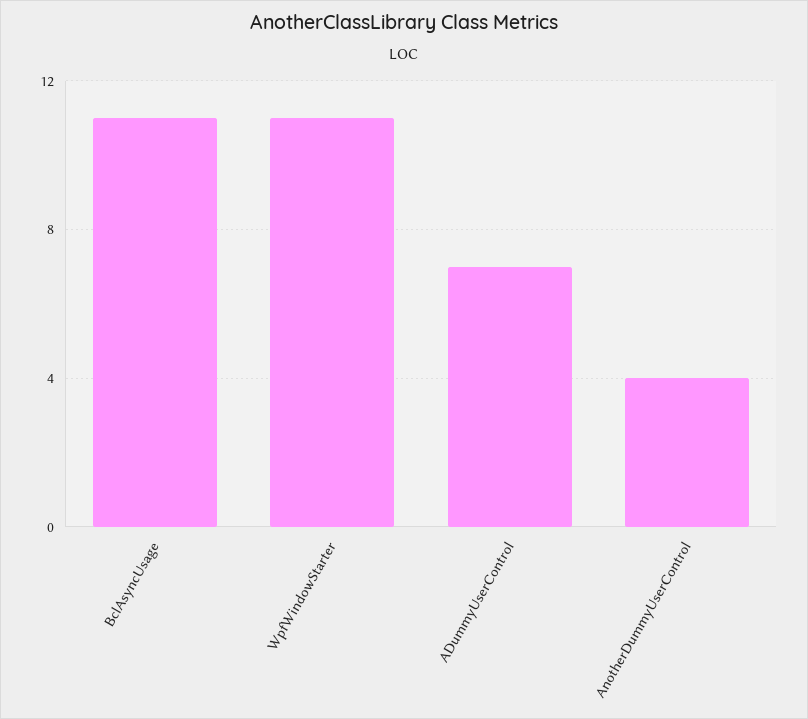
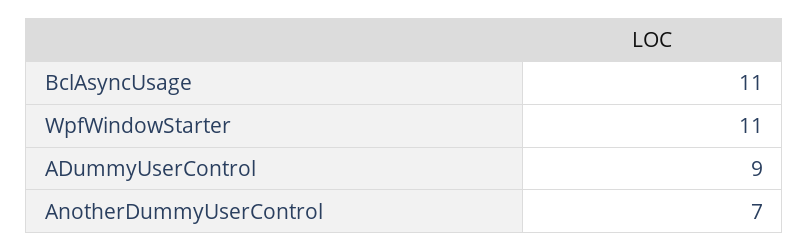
ADummyUserControl: 7 -> 9
AnotherDummyUserControl: 4 -> 7

